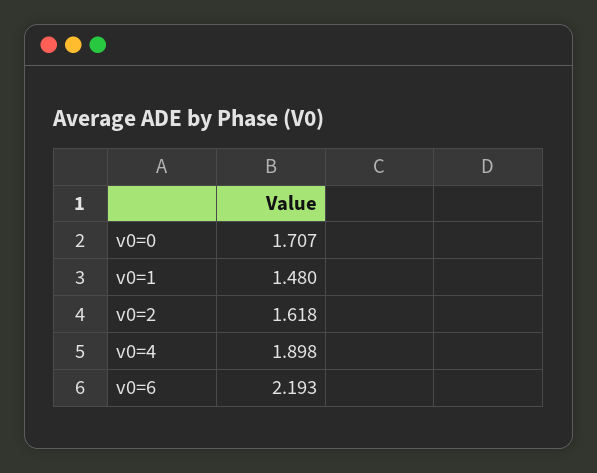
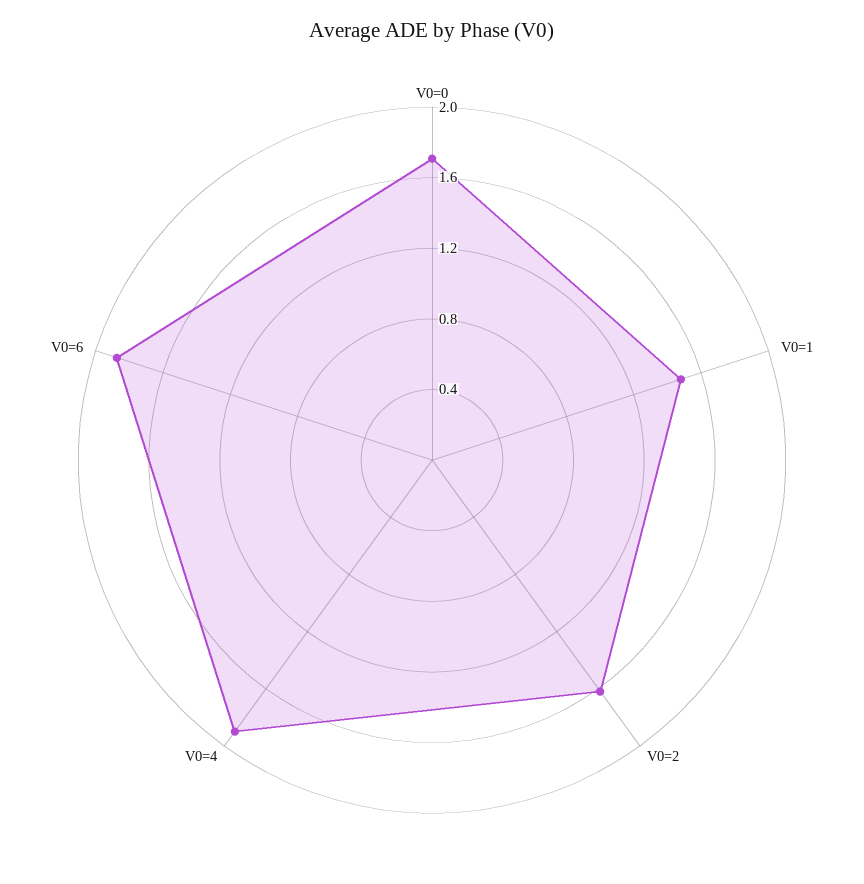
v0=6: 2.193 -> 1.9

